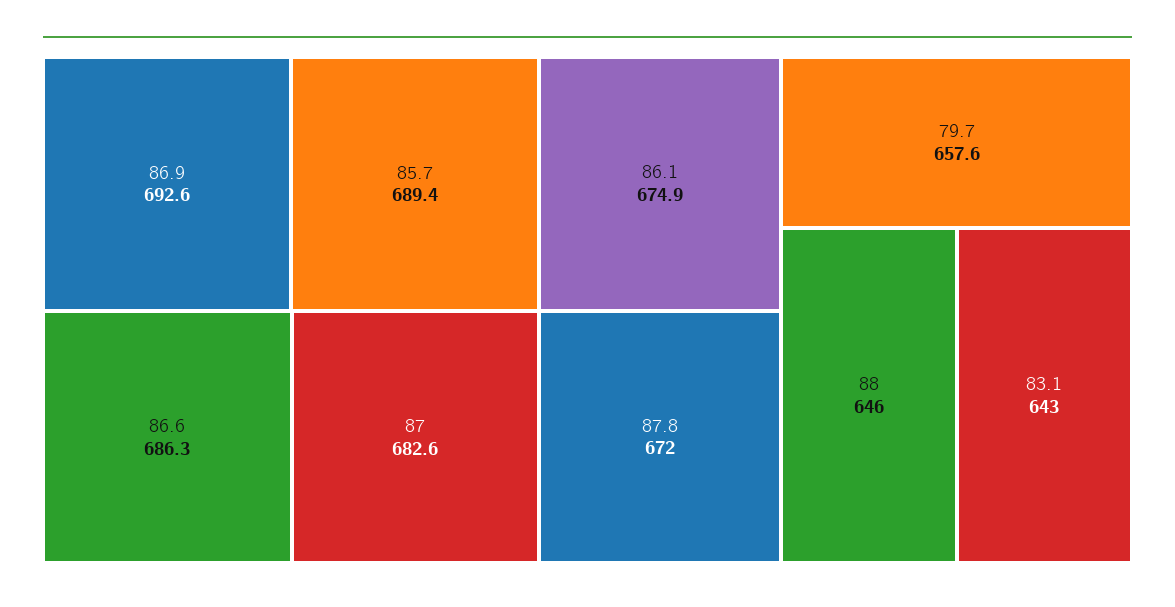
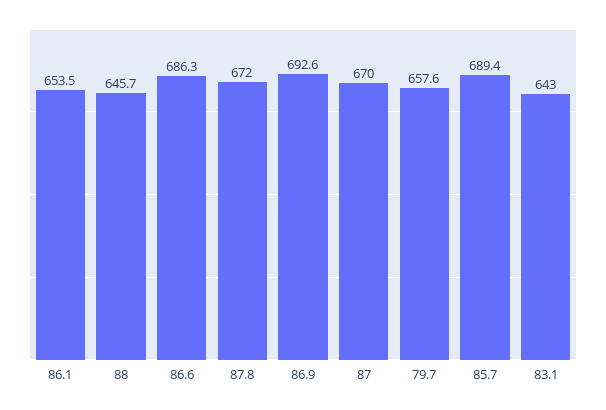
87: 682.6 -> 670
86.1: 674.9 -> 653.5
88: 646 -> 645.7

